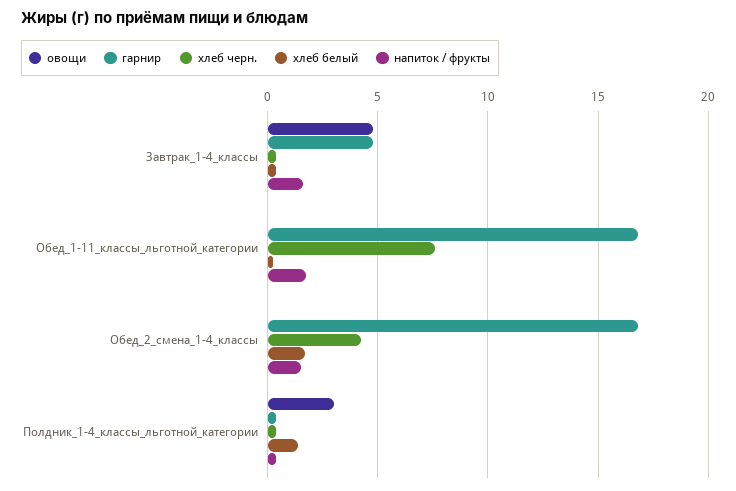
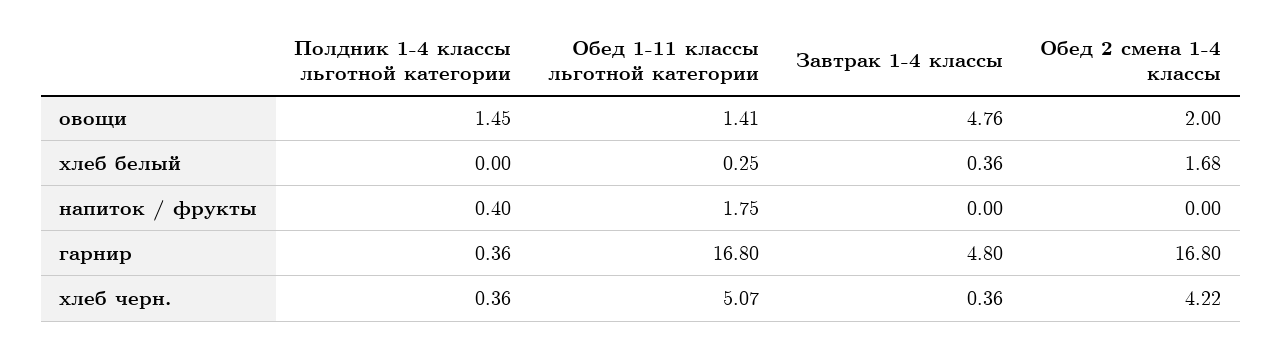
напиток / фрукты, Завтрак_1-4_классы: 1.5 -> 0
овощи, Обед_1-11_классы_льготной_категории: 0 -> 1.41
хлеб черн., Обед_1-11_классы_льготной_категории: 7.5 -> 5.07
овощи, Обед_2_смена_1-4_классы: 0 -> 2
напиток / фрукты, Обед_2_смена_1-4_классы: 1.5 -> 0
овощи, Полдник_1-4_классы_льготной_категории: 3 -> 1.45
хлеб белый, Полдник_1-4_классы_льготной_категории: 1.5 -> 0

